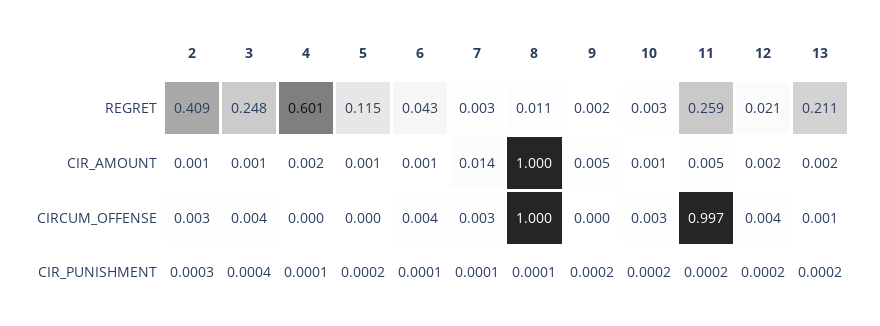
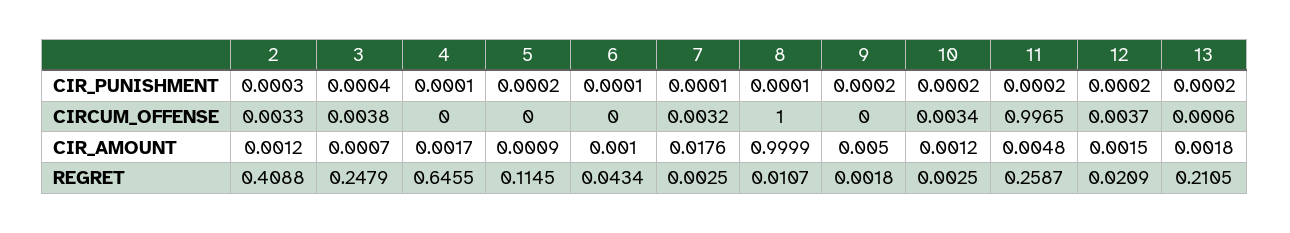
4, REGRET: 0.601 -> 0.6455
7, CIR_AMOUNT: 0.014 -> 0.0176
6, CIRCUM_OFFENSE: 0.004 -> 0

